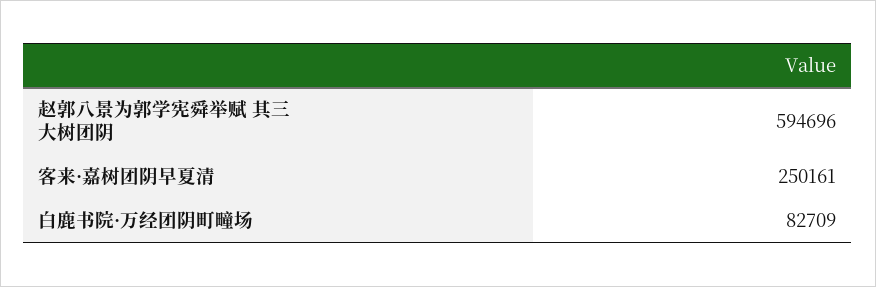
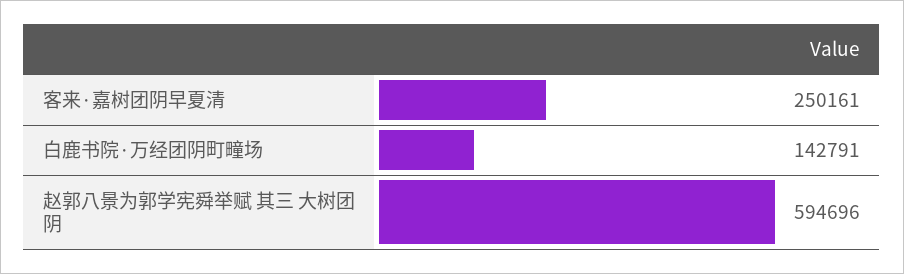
白鹿书院·万经团阴町疃场: 82709 -> 142791

